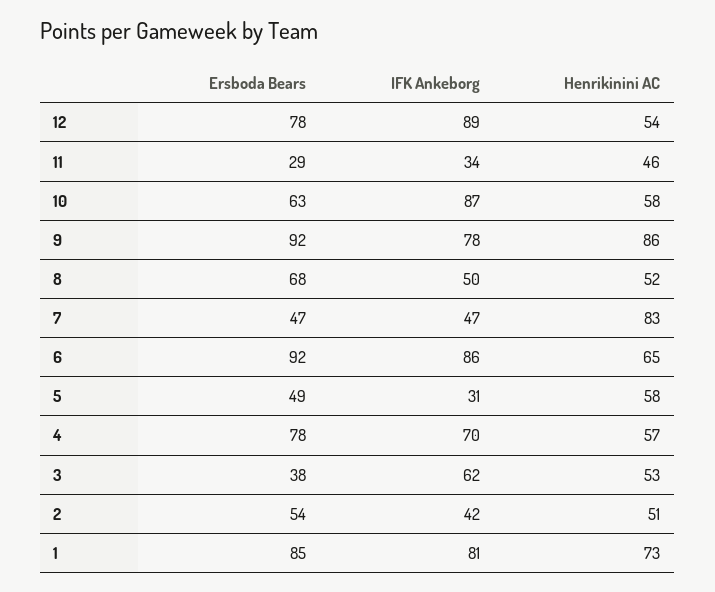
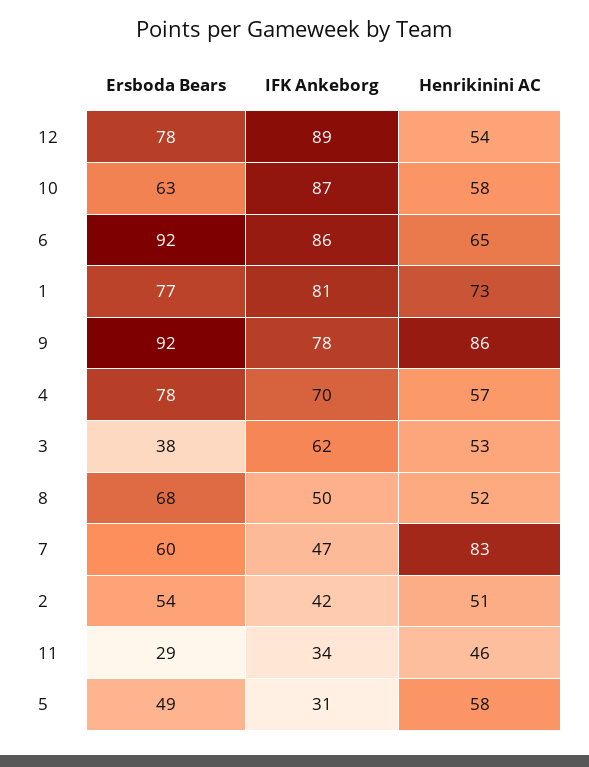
Ersboda Bears, 7: 47 -> 60
Ersboda Bears, 1: 85 -> 77

